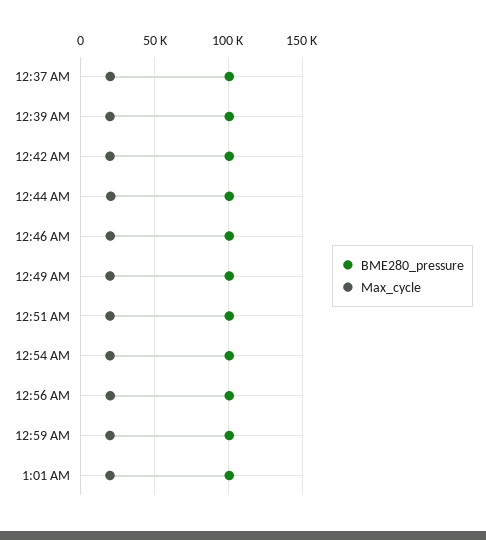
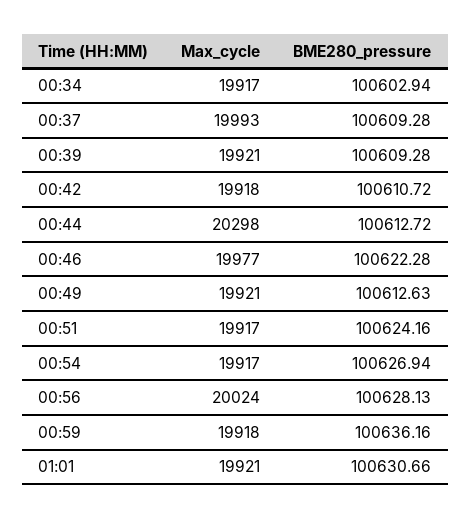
Max_cycle, 00:34: none -> 19917
BME280_pressure, 00:34: none -> 100602.94

